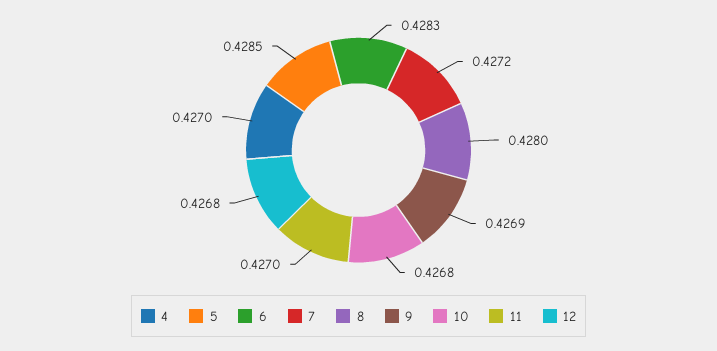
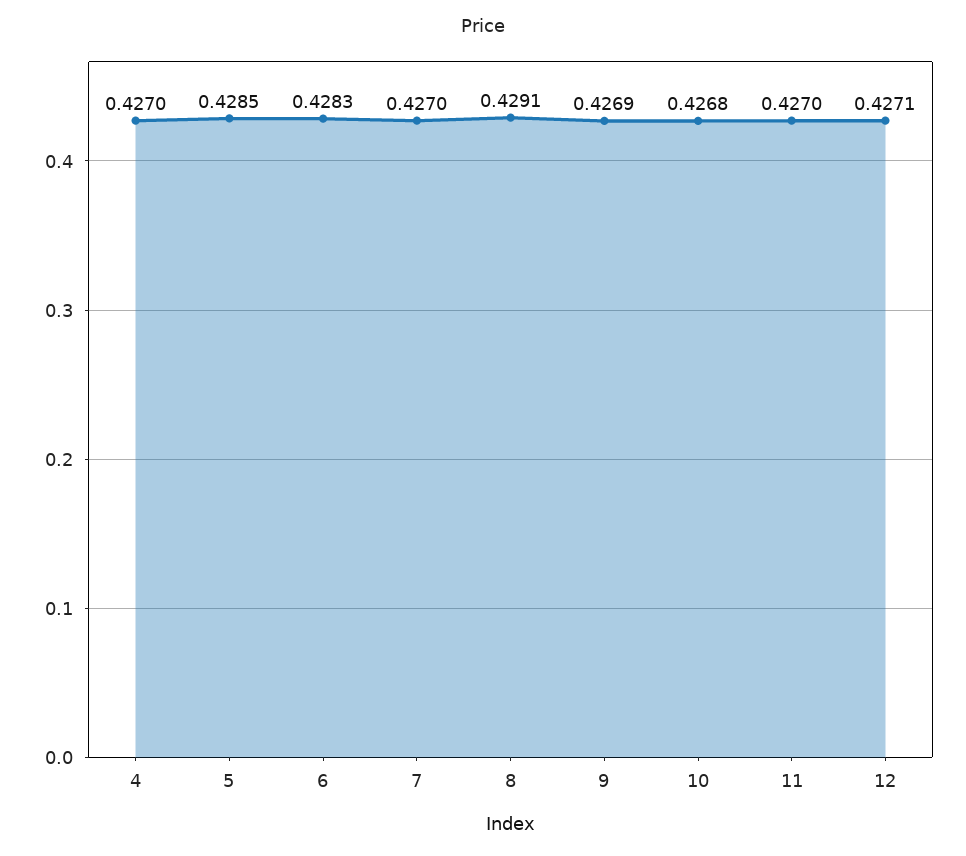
7: 0.4272 -> 0.427
8: 0.428 -> 0.4291
12: 0.4268 -> 0.4271

